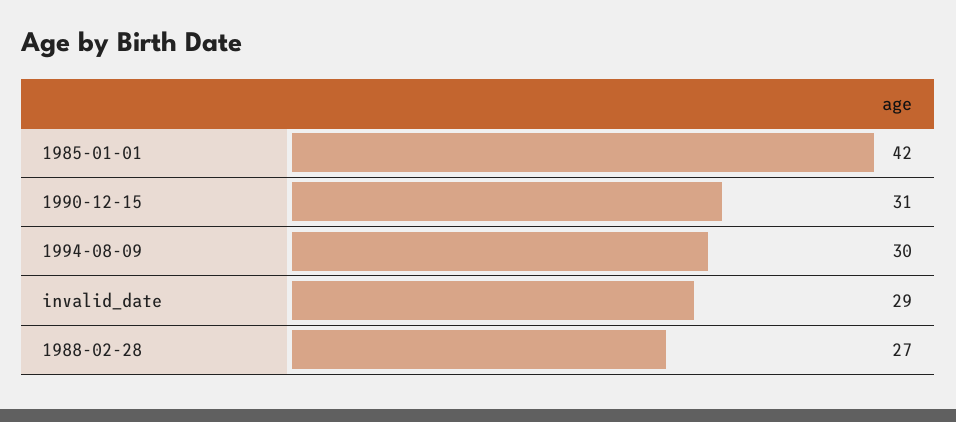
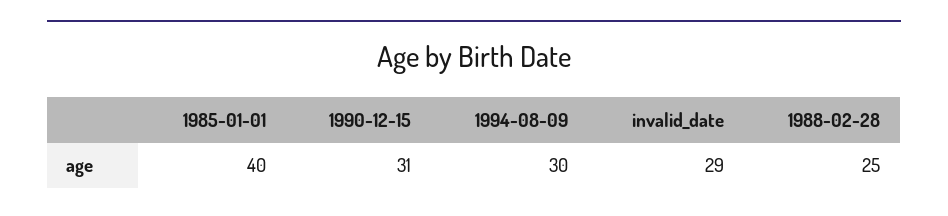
1985-01-01: 42 -> 40
1988-02-28: 27 -> 25

